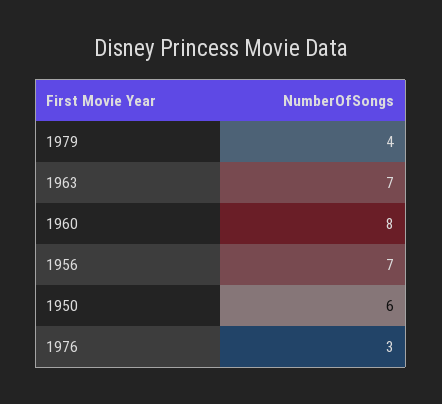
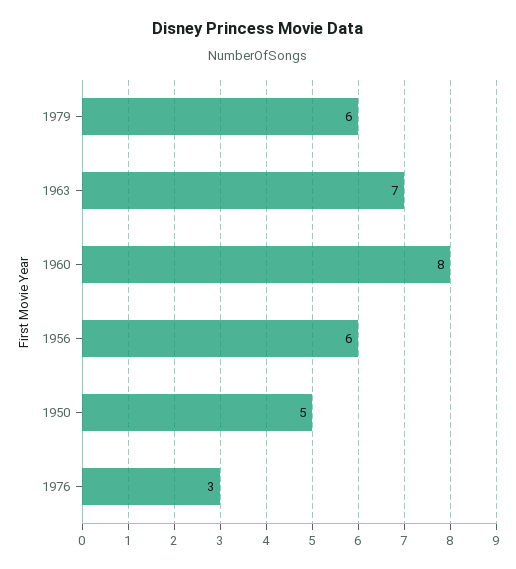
1979: 4 -> 6
1956: 7 -> 6
1950: 6 -> 5

